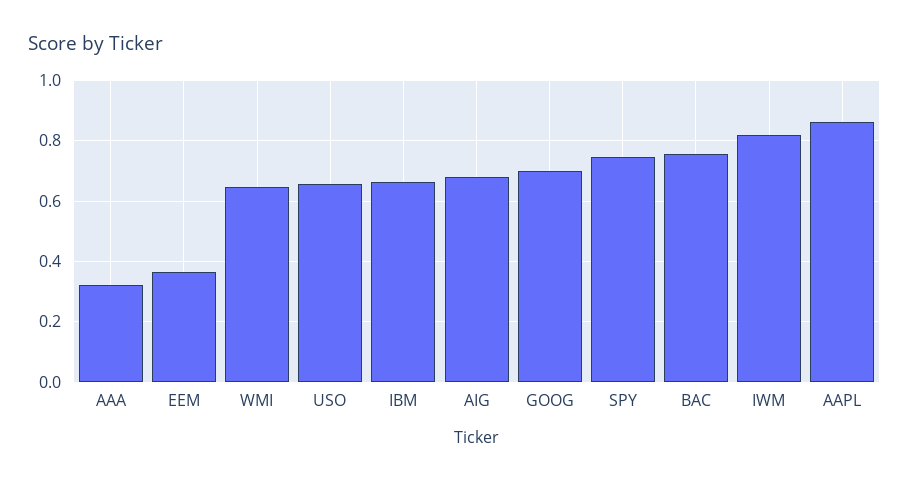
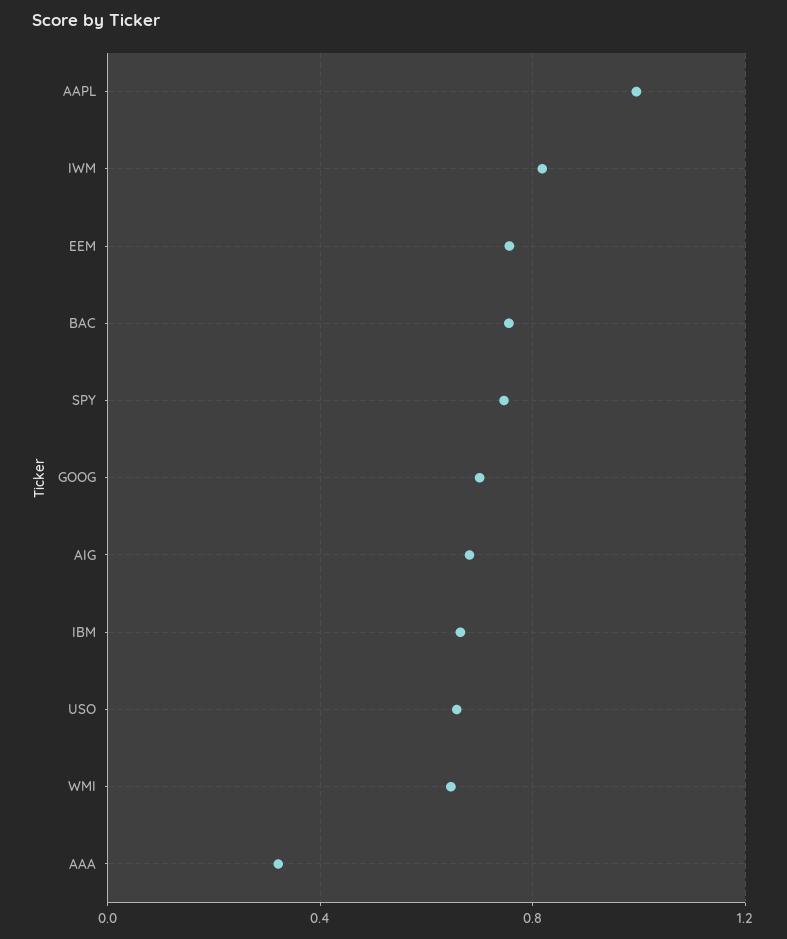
EEM: 0.36 -> 0.75
AAPL: 0.86 -> 1

